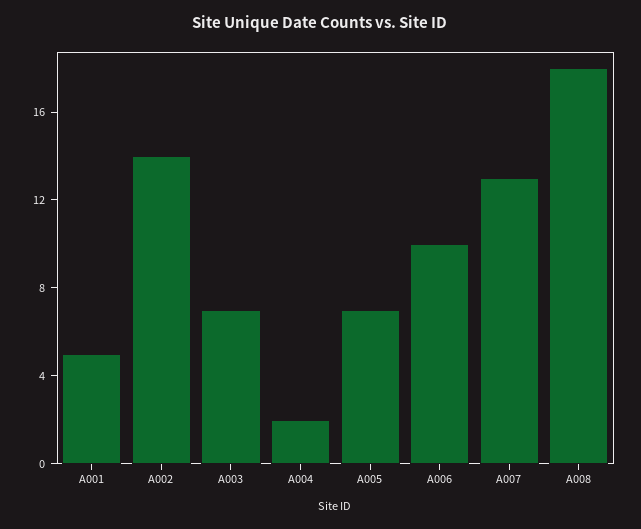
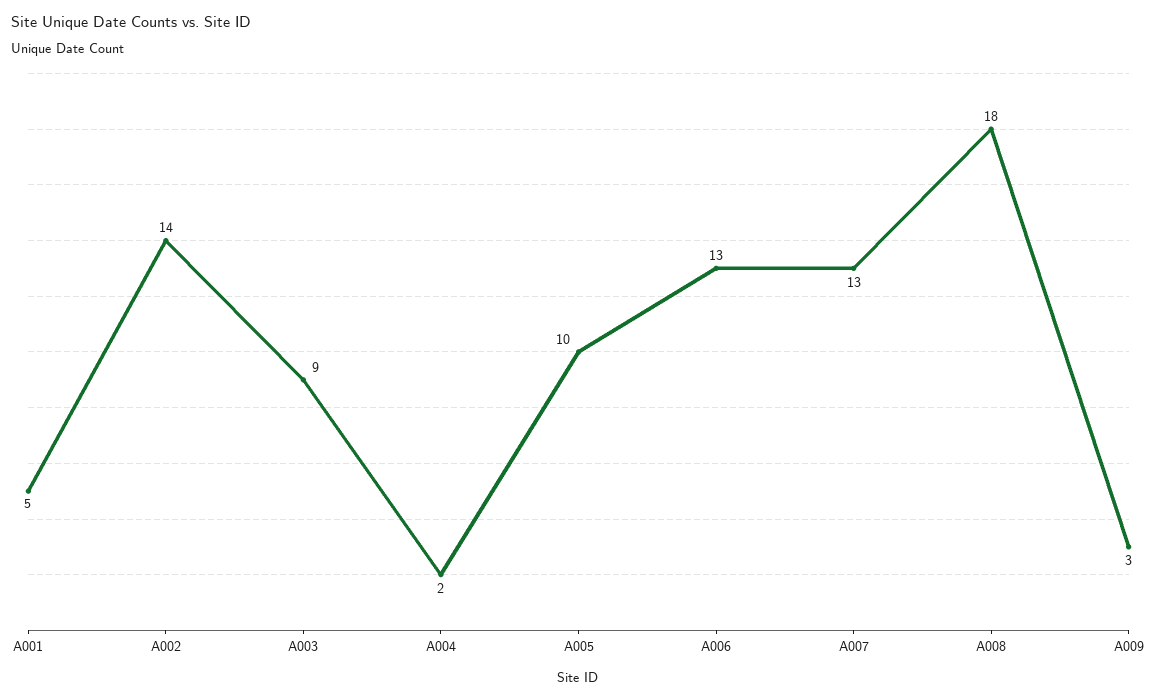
A003: 7 -> 9
A005: 7 -> 10
A006: 10 -> 13
A009: none -> 3

